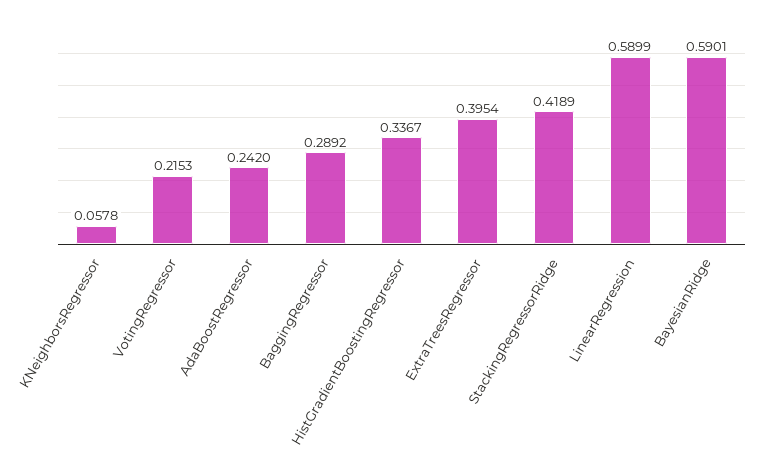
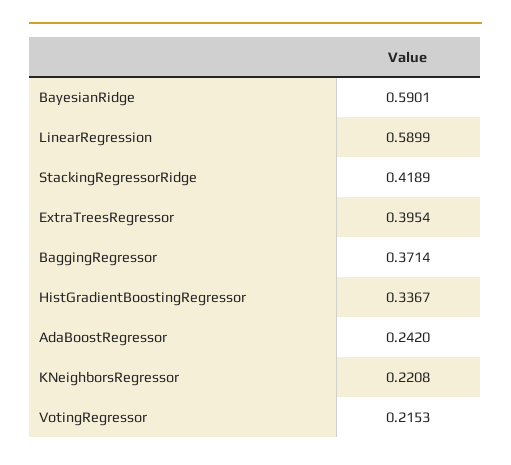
KNeighborsRegressor: 0.0578 -> 0.2208
BaggingRegressor: 0.2892 -> 0.3714

